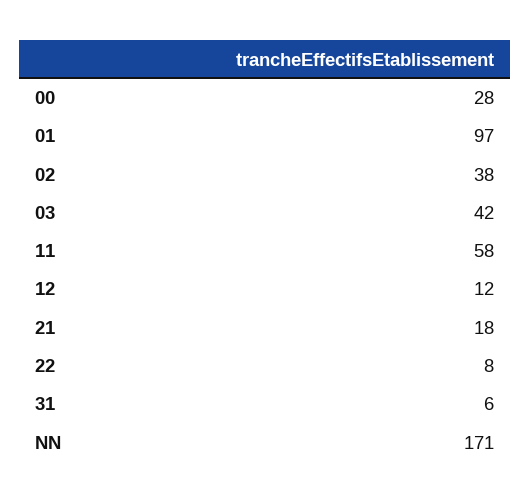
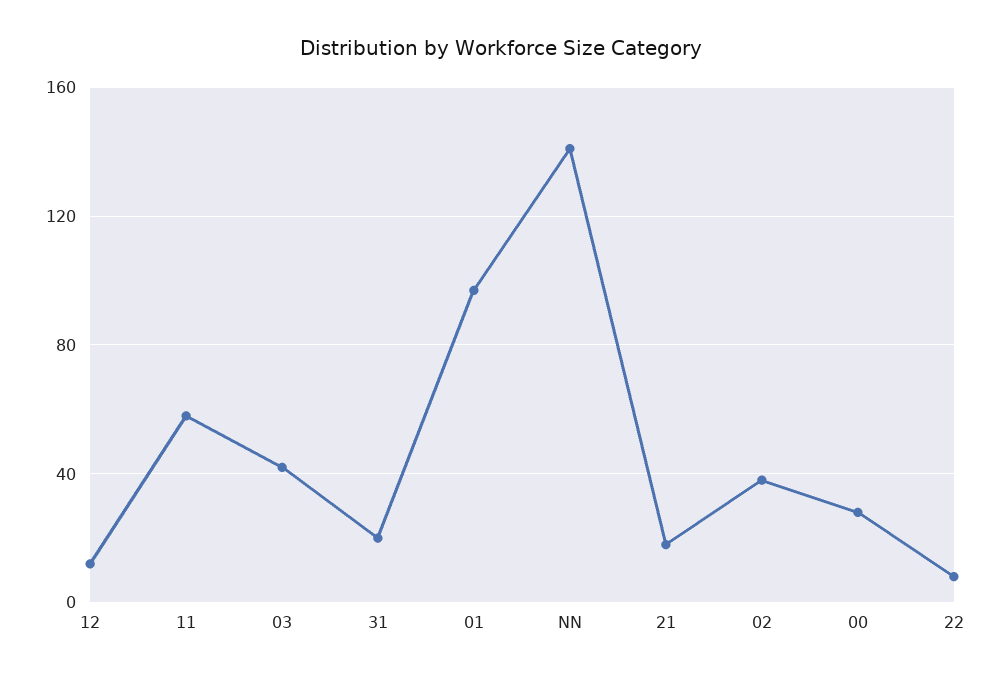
31: 6 -> 20
NN: 171 -> 140

